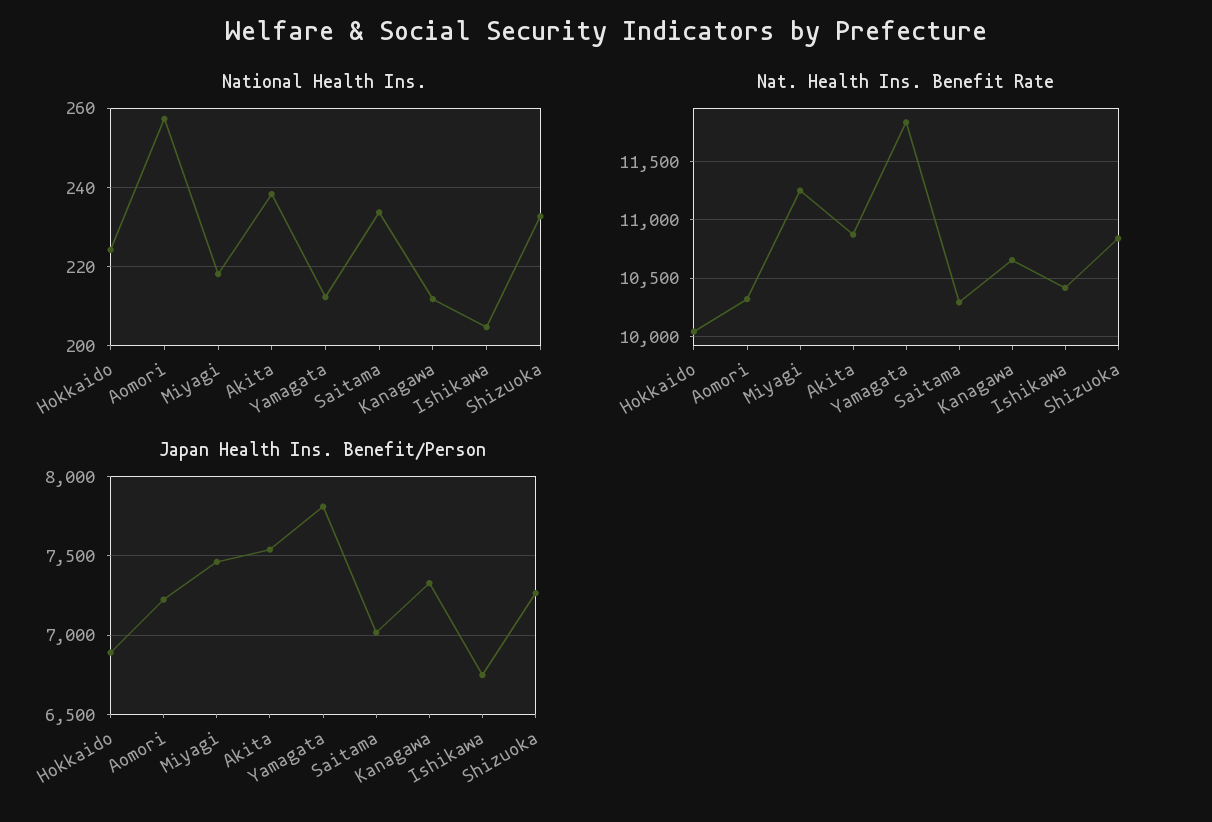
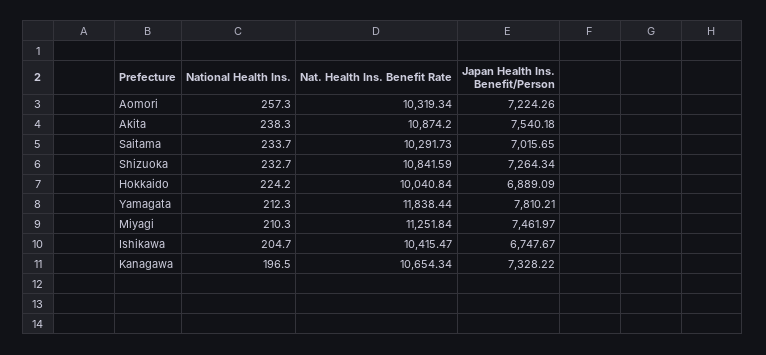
National Health Ins., Miyagi: 218 -> 210.3
National Health Ins., Kanagawa: 212 -> 196.5

